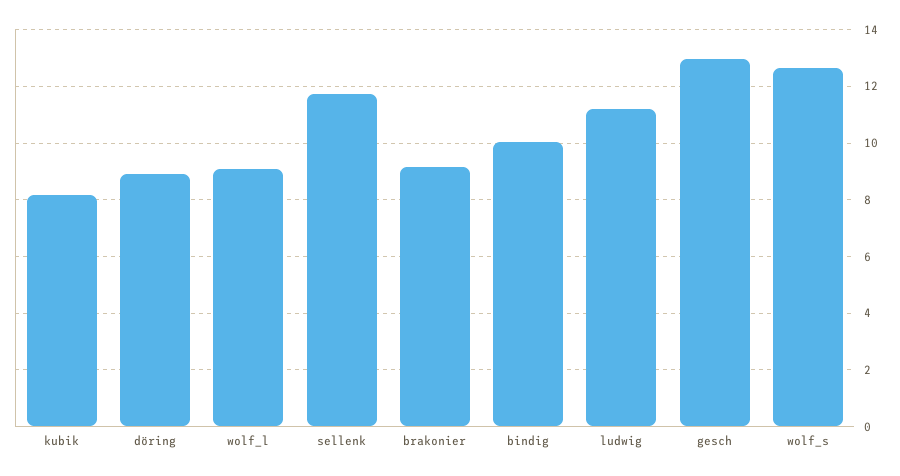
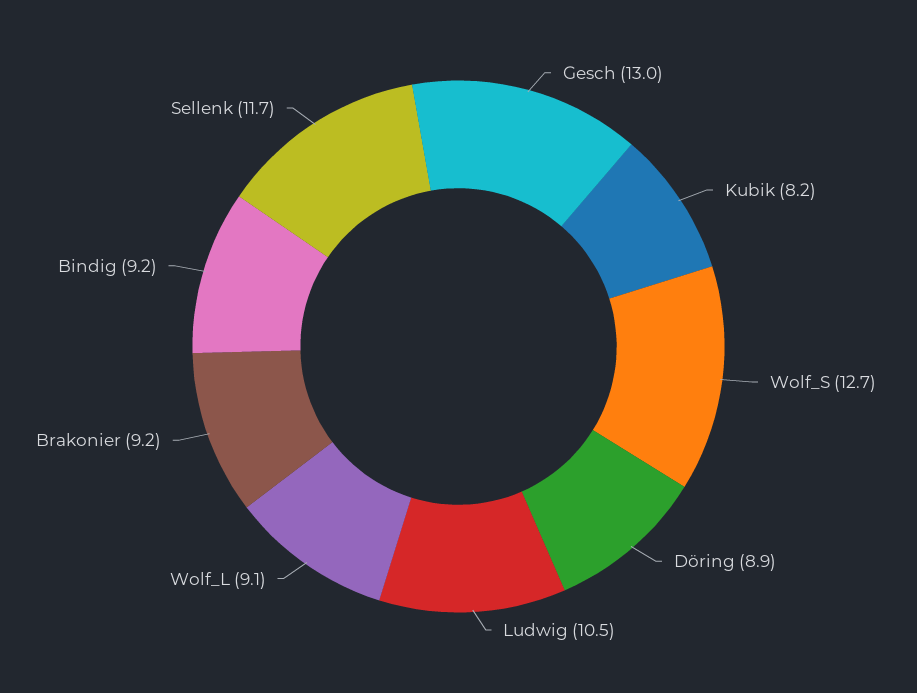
bindig: 10 -> 9.2
ludwig: 11.25 -> 10.5

